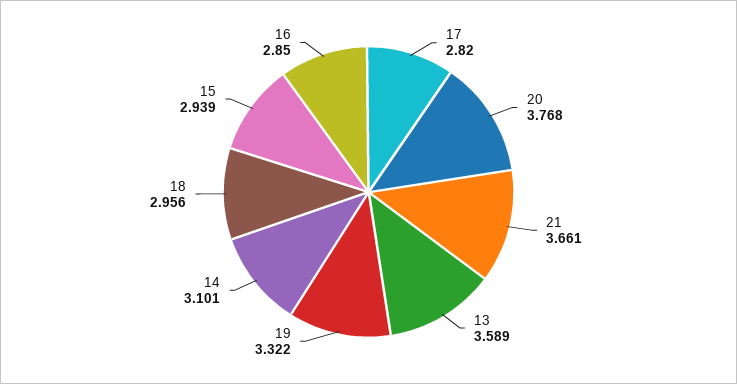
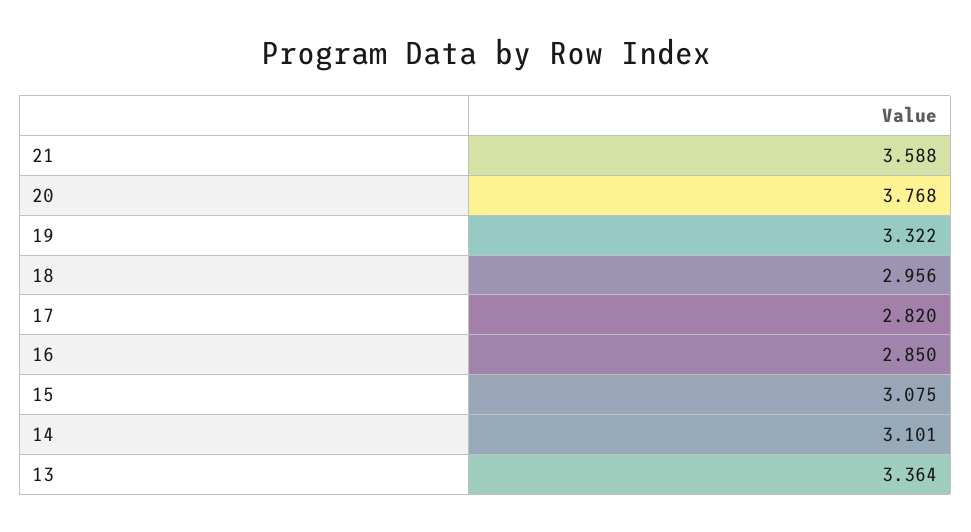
21: 3.661 -> 3.588
13: 3.589 -> 3.364
15: 2.939 -> 3.075

